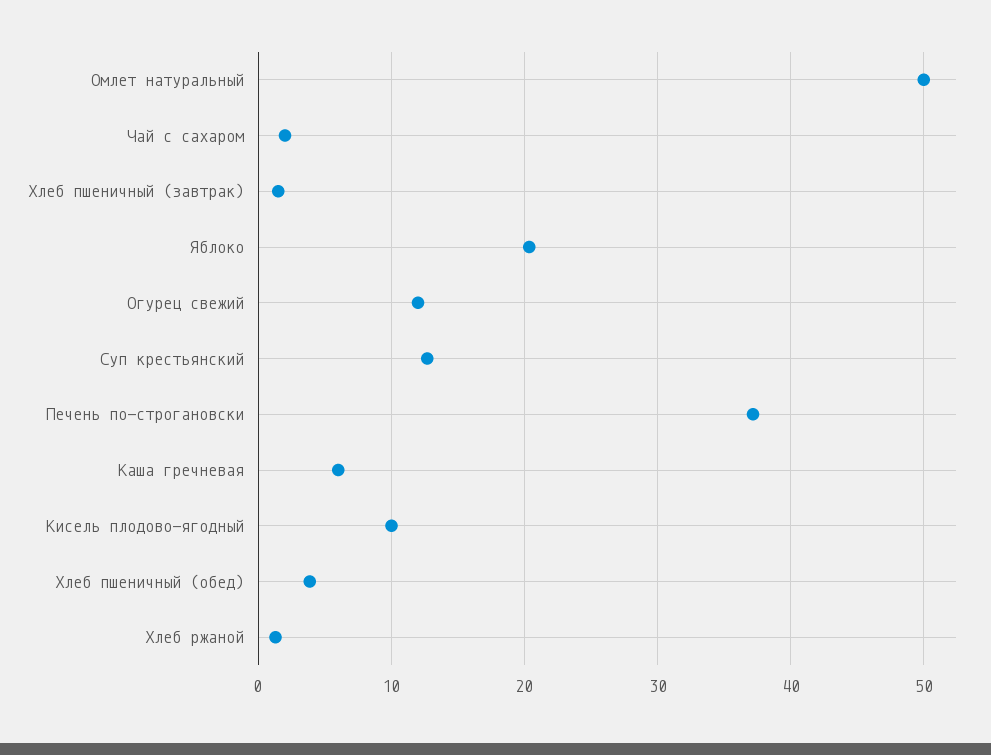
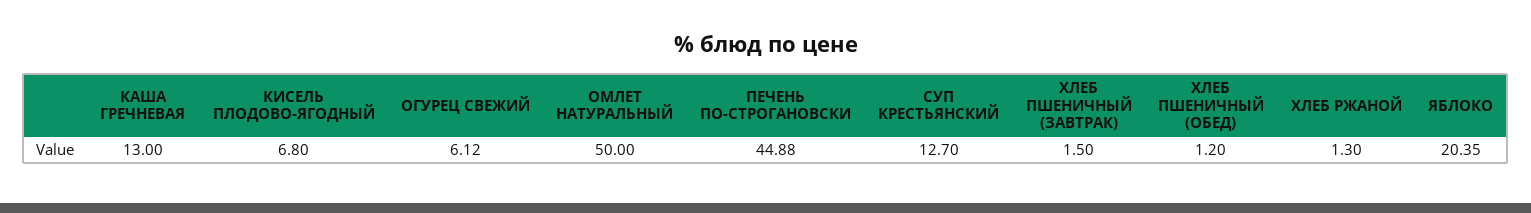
Чай с сахаром: 2 -> none
Огурец свежий: 12 -> 6.12
Печень по-строгановски: 37 -> 44.88
Каша гречневая: 6 -> 13
Кисель плодово-ягодный: 10 -> 6.8
Хлеб пшеничный (обед): 4 -> 1.2

